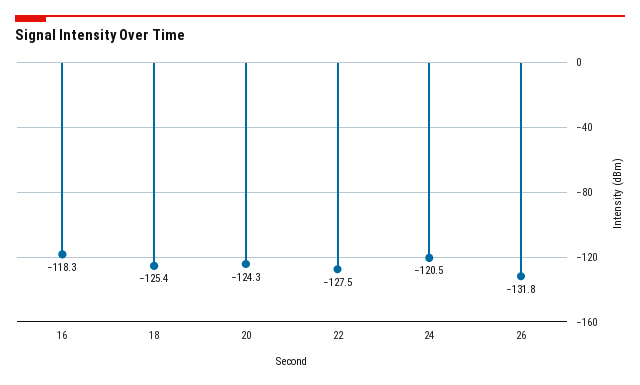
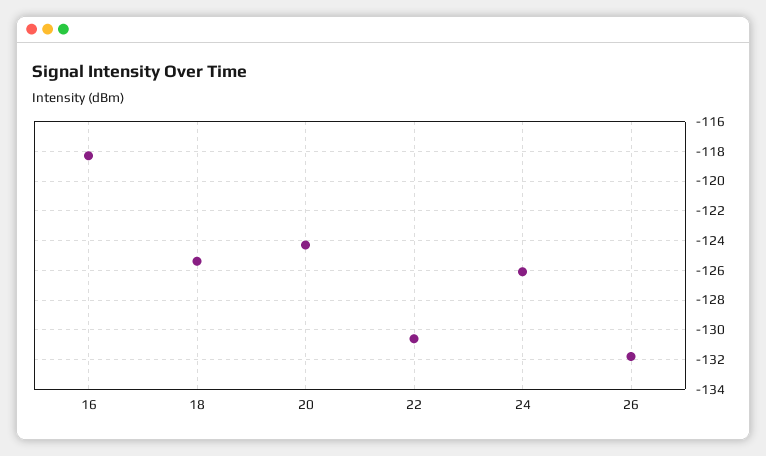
22: -127.5 -> -130.5
24: -120.5 -> -126

